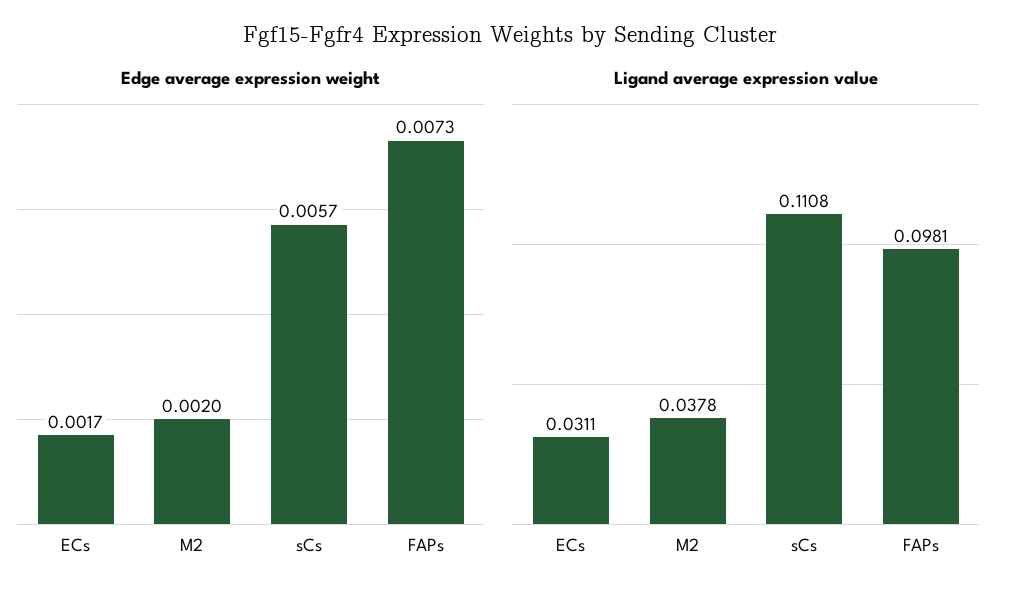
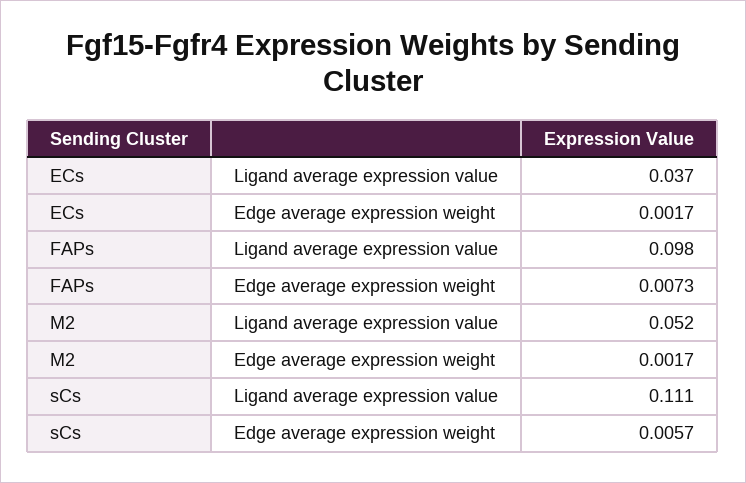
Edge average expression weight, M2: 0.002 -> 0.0017
Ligand average expression value, ECs: 0.0311 -> 0.037
Ligand average expression value, M2: 0.0378 -> 0.052

